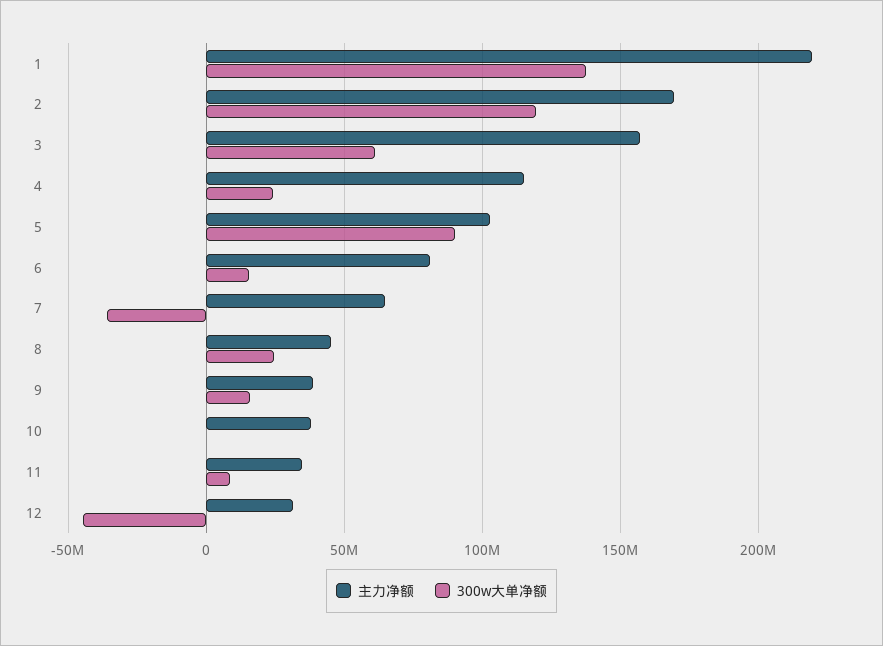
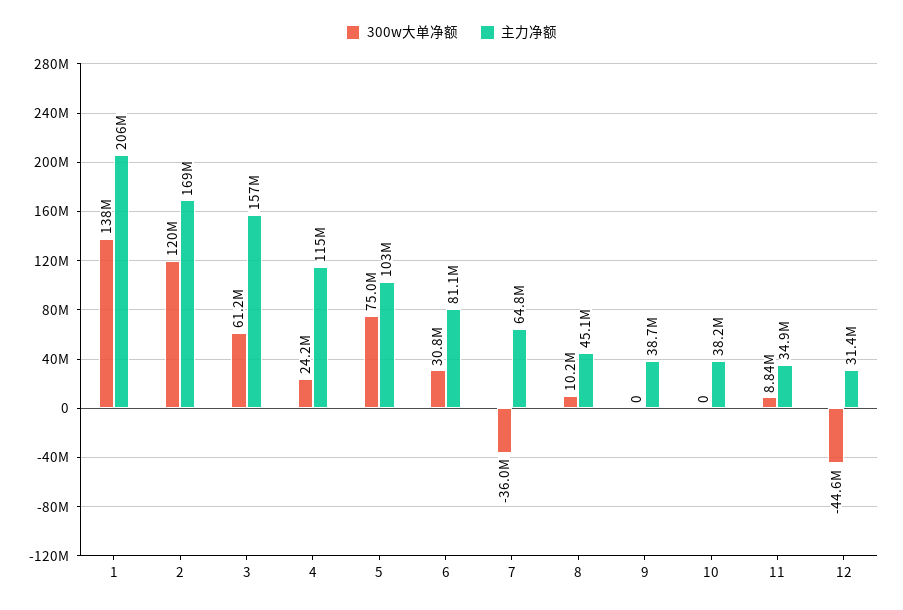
主力净额, 1: 220000000 -> 206000000
300w大单净额, 5: 90000000 -> 75000000
300w大单净额, 6: 15000000 -> 30800000
300w大单净额, 8: 25000000 -> 10200000
300w大单净额, 9: 15000000 -> 0

